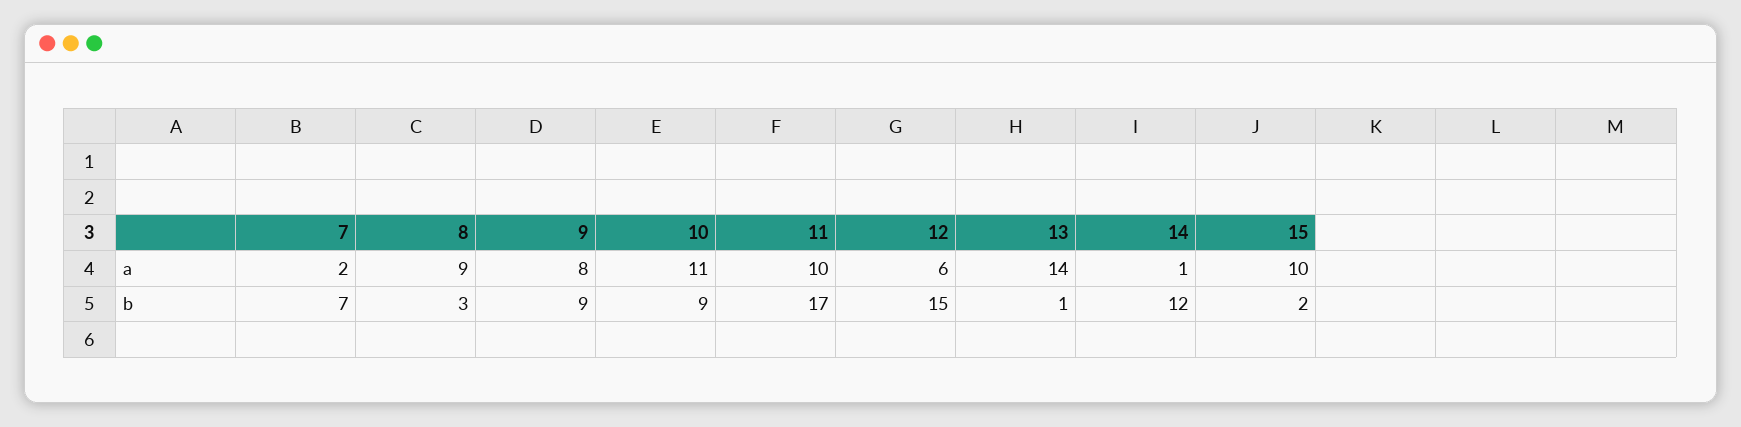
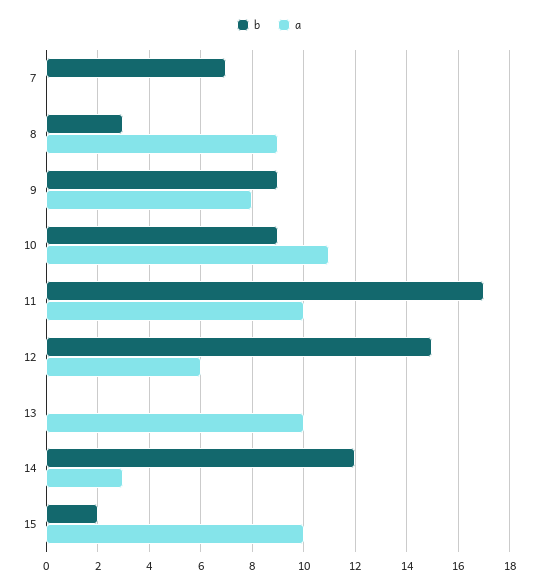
a, 7: 2 -> 0
a, 13: 14 -> 10
a, 14: 1 -> 3
b, 13: 1 -> 0

